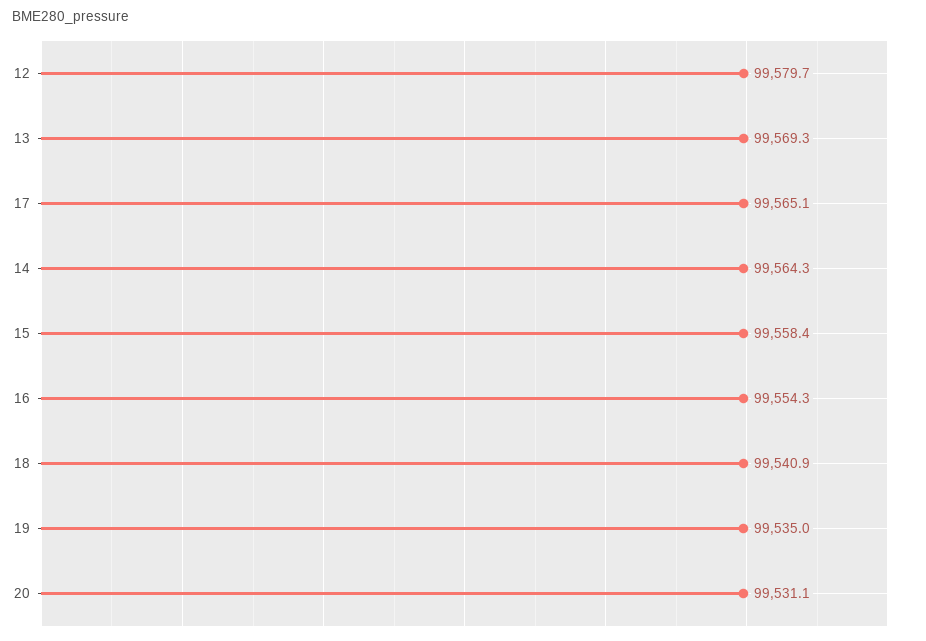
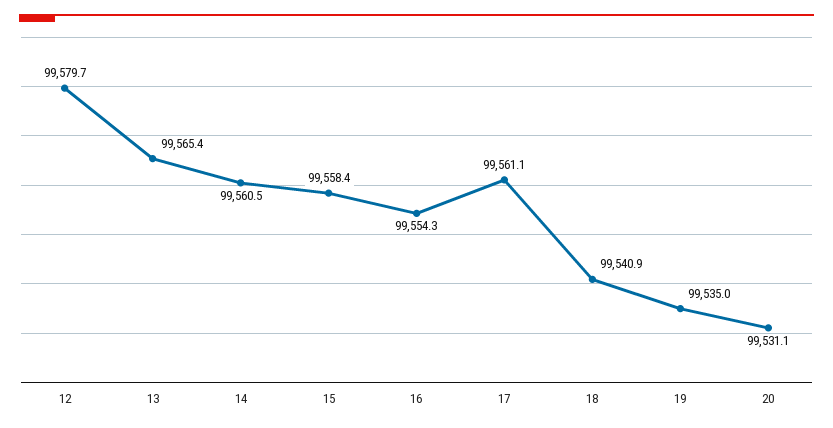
13: 99569.3 -> 99565.4
17: 99565.1 -> 99561.1
14: 99564.3 -> 99560.5

